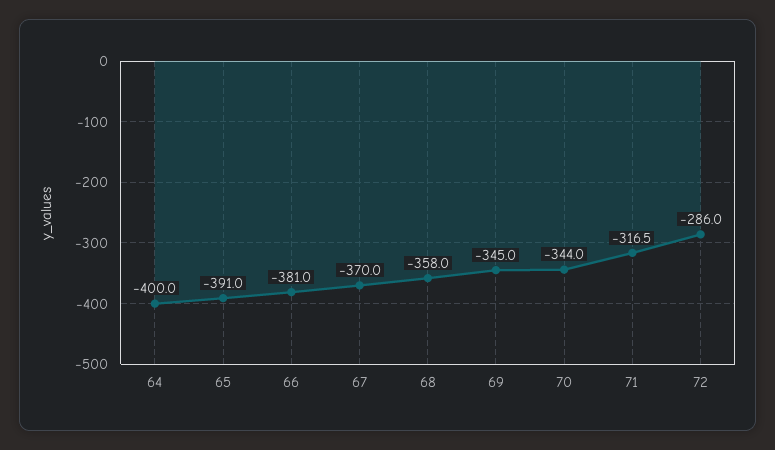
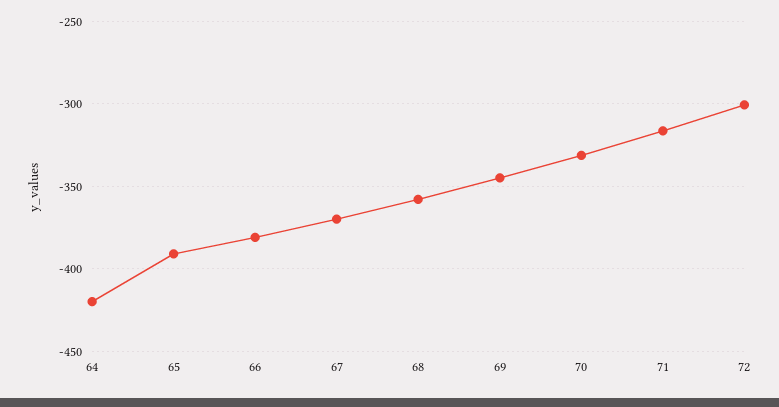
64: -400 -> -420
70: -344 -> -330
72: -286 -> -300

